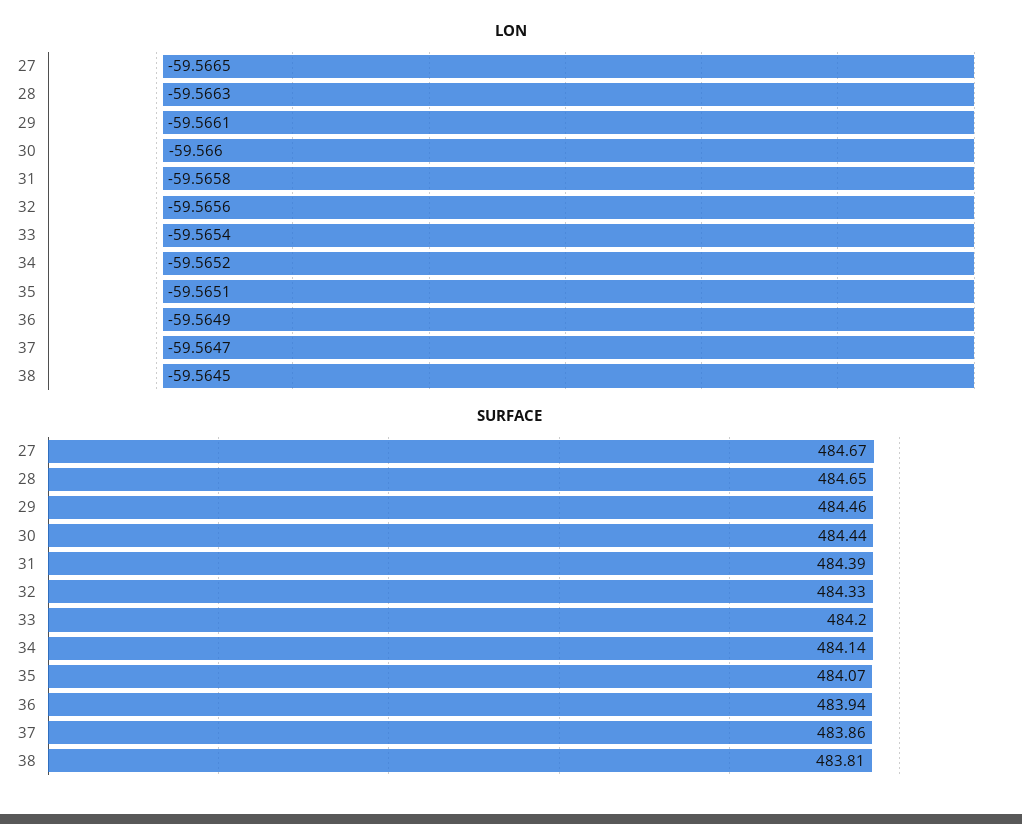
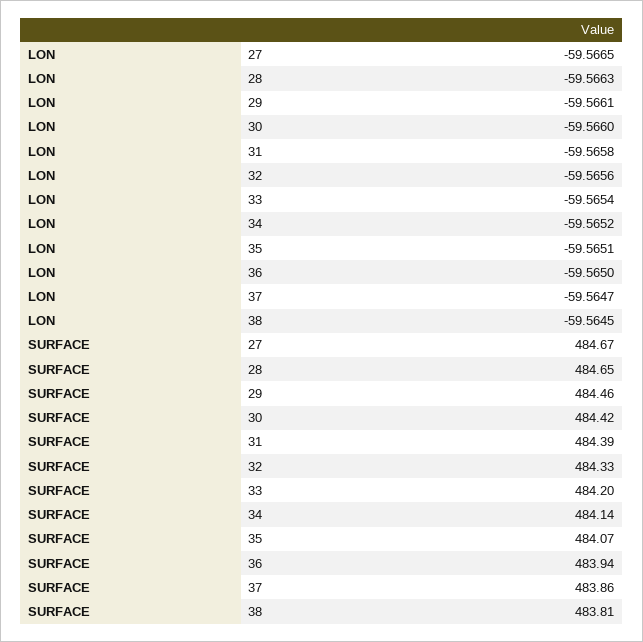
LON, 36: -59.5649 -> -59.565
SURFACE, 30: 484.44 -> 484.42

